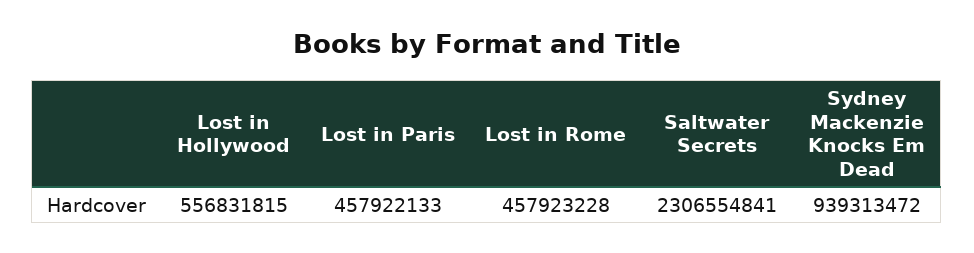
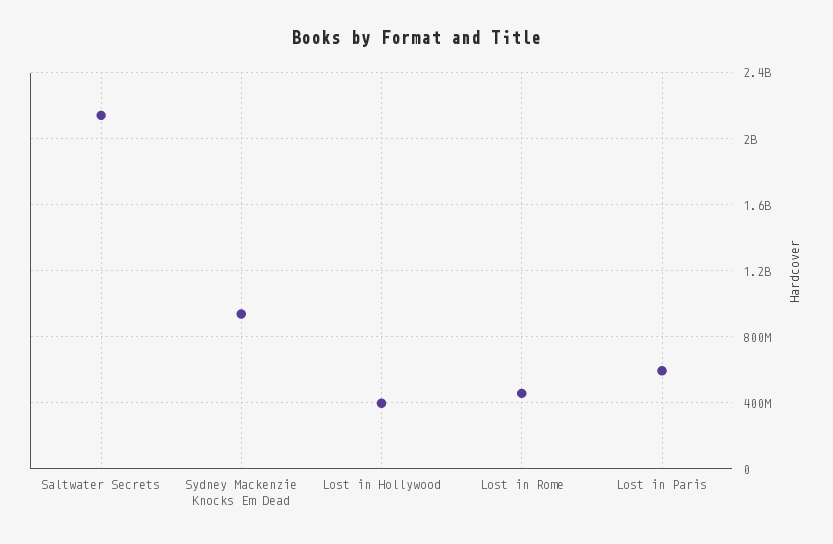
Lost in Hollywood: 556831815 -> 400000000
Lost in Paris: 457922133 -> 600000000
Saltwater Secrets: 2306554841 -> 2150000000

